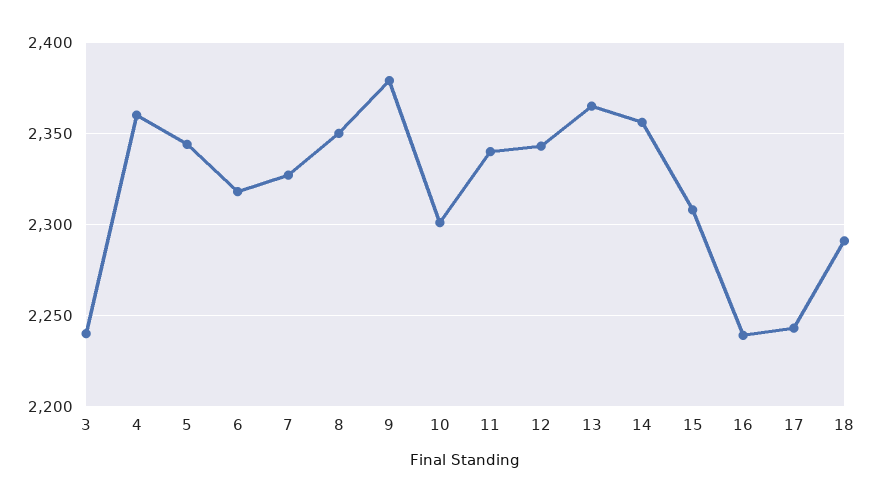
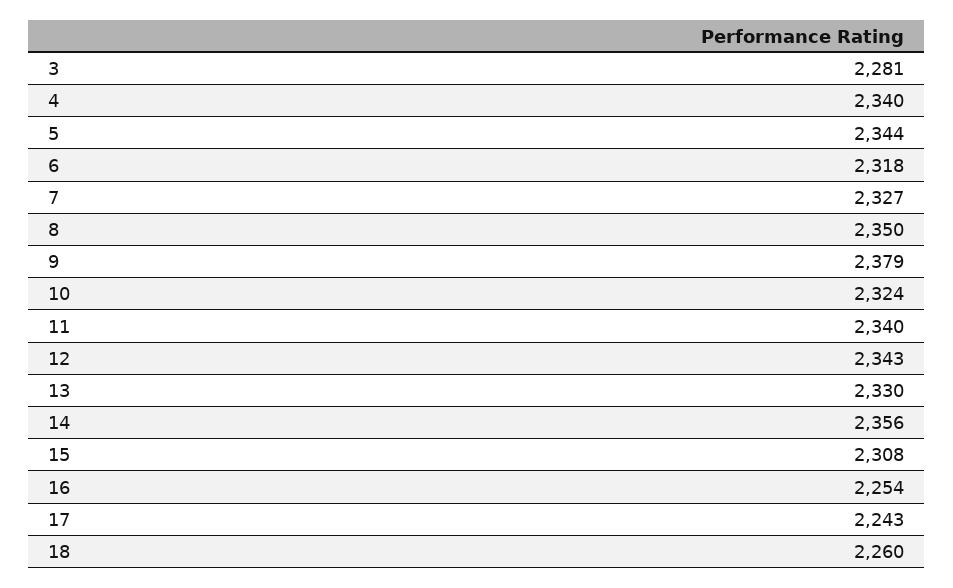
3: 2240 -> 2281
4: 2360 -> 2340
10: 2300 -> 2324
13: 2365 -> 2330
16: 2240 -> 2254
18: 2290 -> 2260

